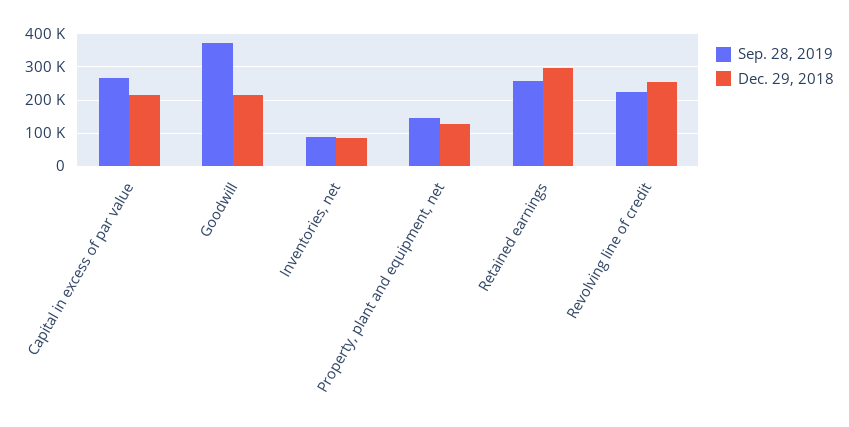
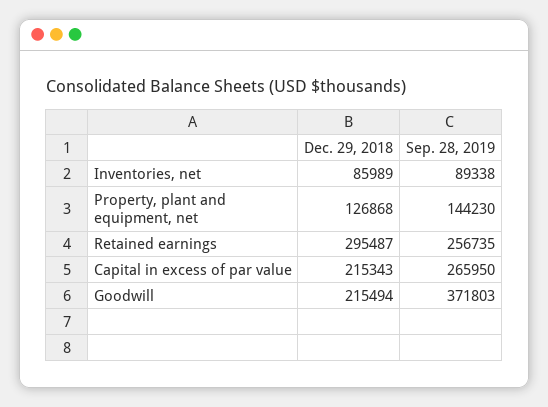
Sep. 28, 2019, Revolving line of credit: 220000 -> none
Dec. 29, 2018, Revolving line of credit: 260000 -> none

